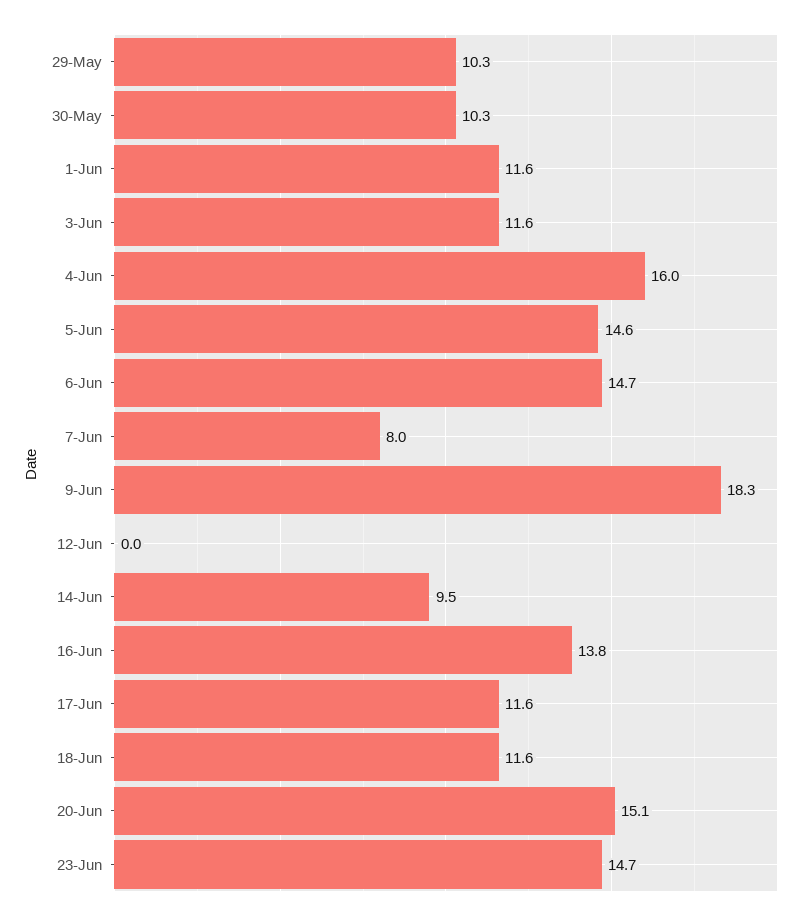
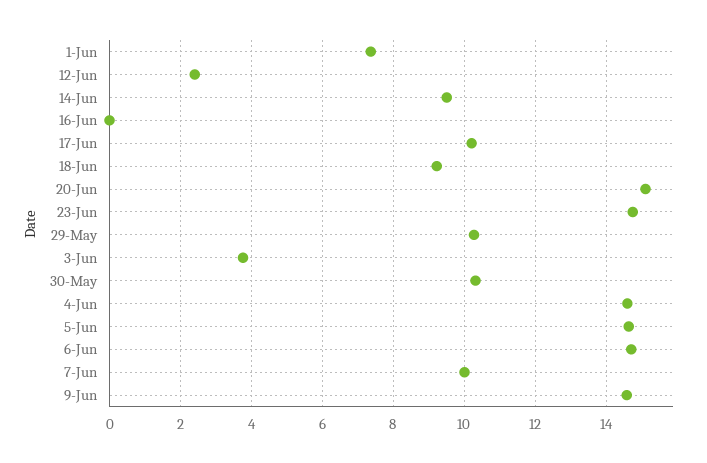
1-Jun: 11.6 -> 7.4
3-Jun: 11.6 -> 3.8
4-Jun: 16 -> 14.6
7-Jun: 8 -> 10
9-Jun: 18.3 -> 14.6
12-Jun: 0 -> 2.4
16-Jun: 13.8 -> 0
17-Jun: 11.6 -> 10.2
18-Jun: 11.6 -> 9.2

